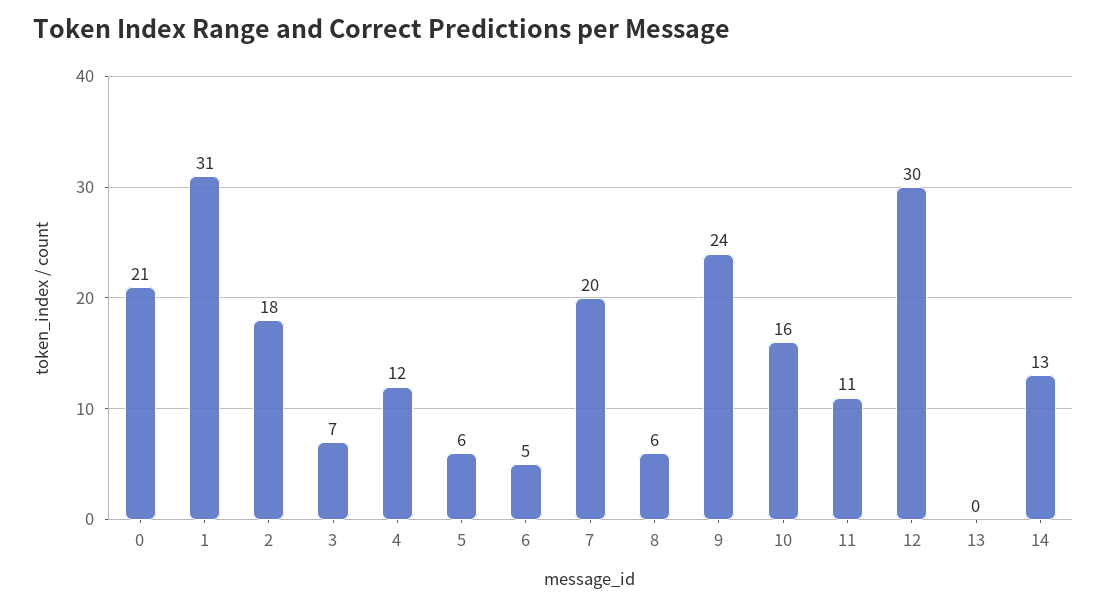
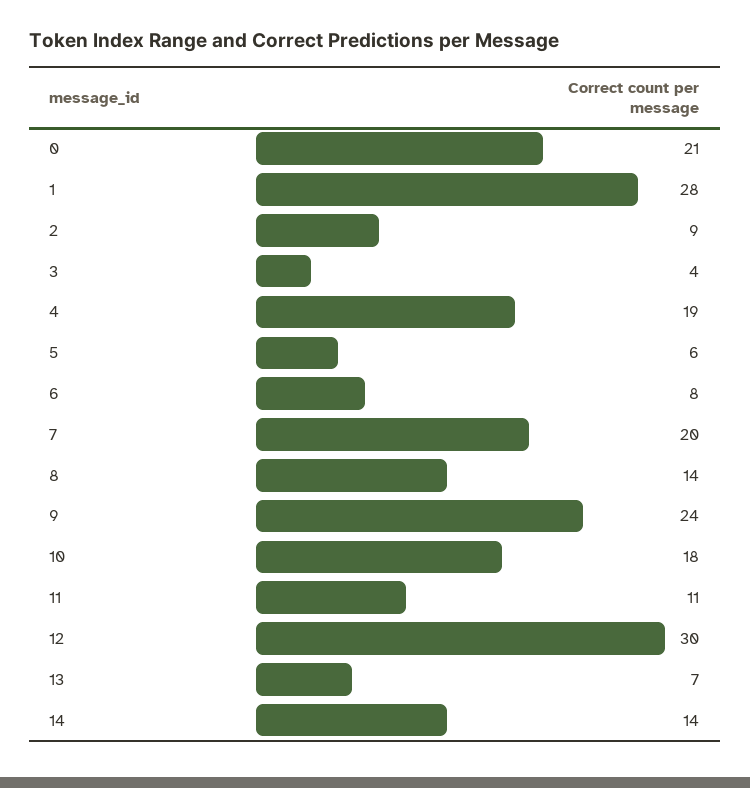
1: 31 -> 28
2: 18 -> 9
3: 7 -> 4
4: 12 -> 19
6: 5 -> 8
8: 6 -> 14
10: 16 -> 18
13: 0 -> 7
14: 13 -> 14

